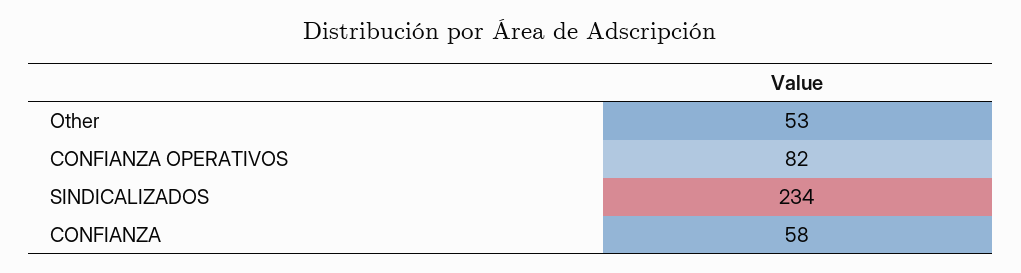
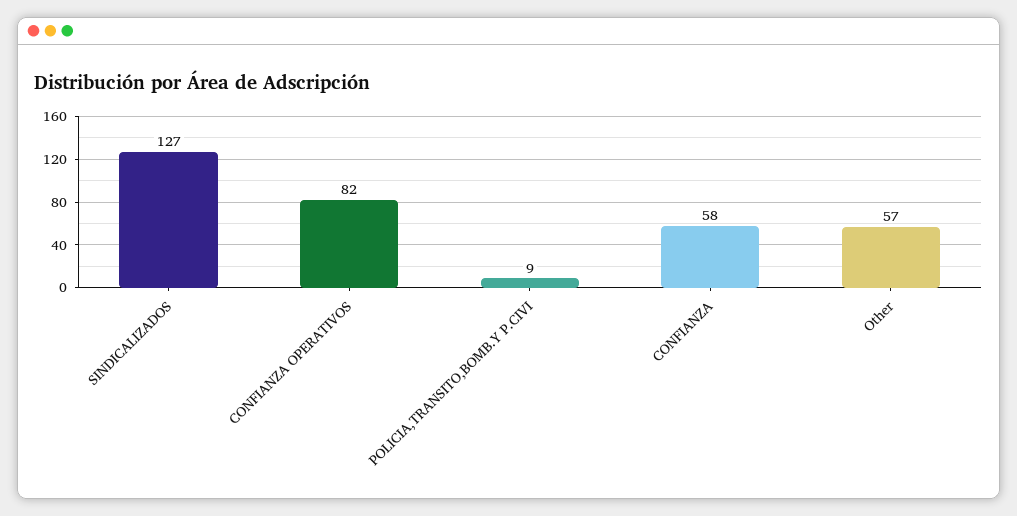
Other: 53 -> 57
SINDICALIZADOS: 234 -> 127
POLICIA,TRANSITO,BOMB.Y P.CIVI: none -> 9

